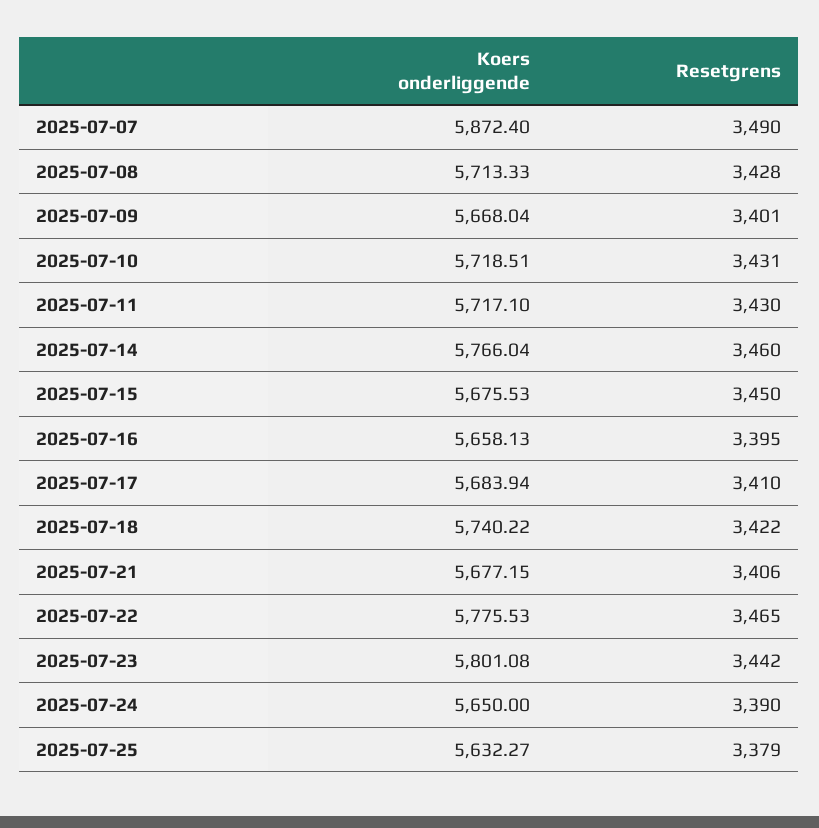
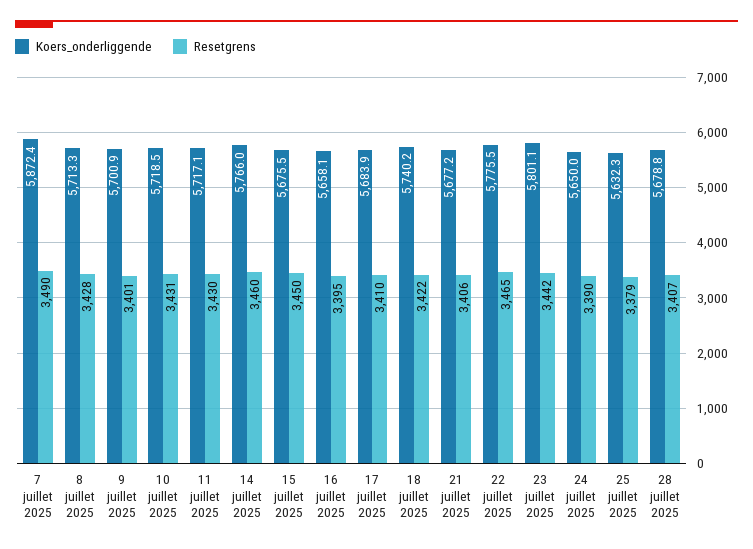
Koers onderliggende, 2025-07-09: 5668.04 -> 5700.9
Koers onderliggende, 28 juillet 2025: none -> 5678.8
Resetgrens, 28 juillet 2025: none -> 3407

